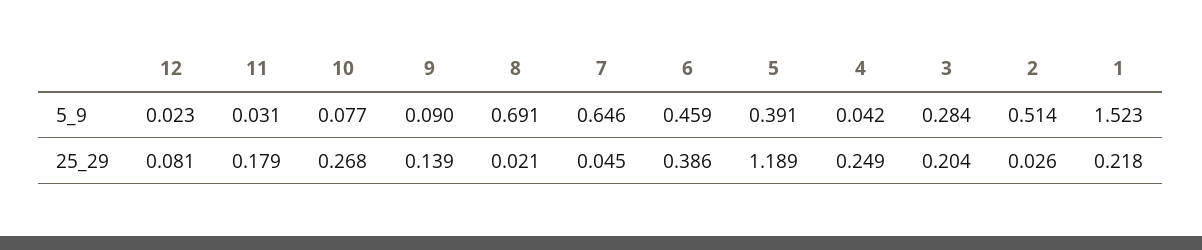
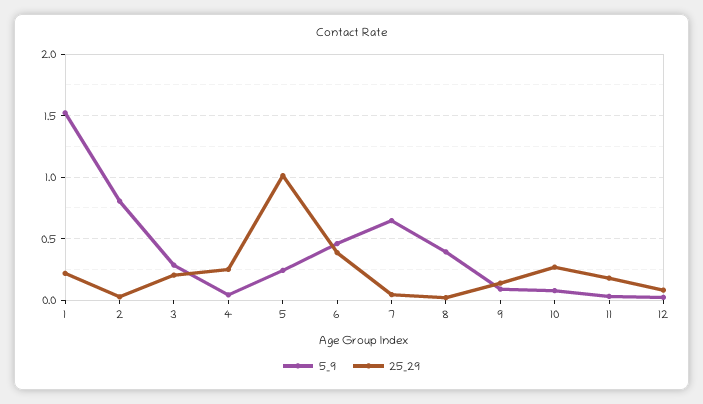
5_9, 8: 0.691 -> 0.4
5_9, 5: 0.391 -> 0.25
5_9, 2: 0.514 -> 0.8
25_29, 5: 1.189 -> 1

